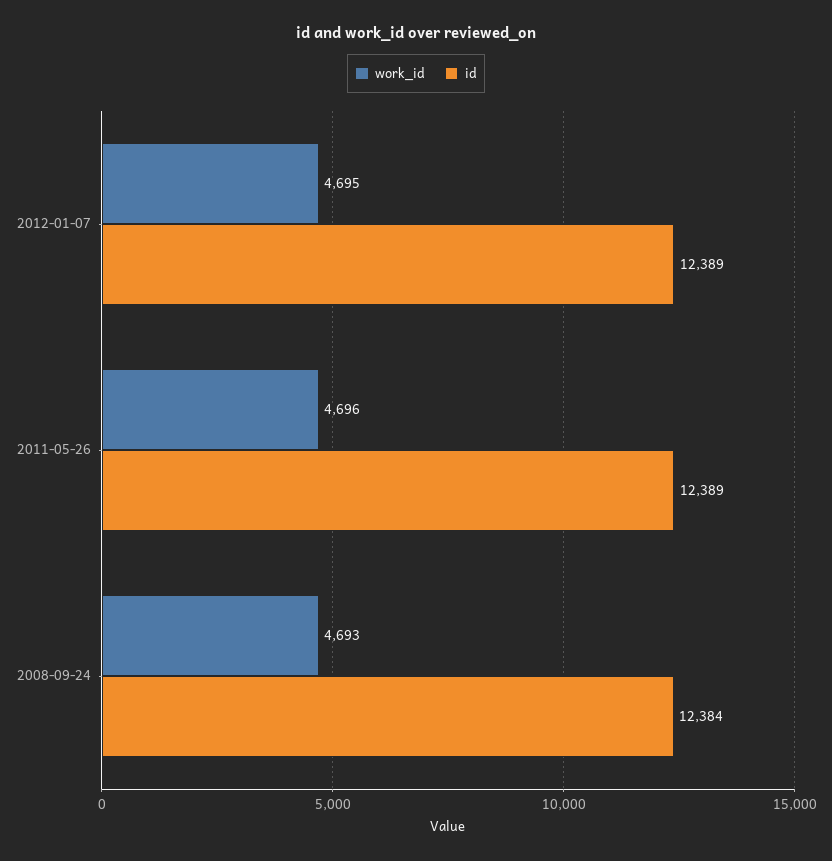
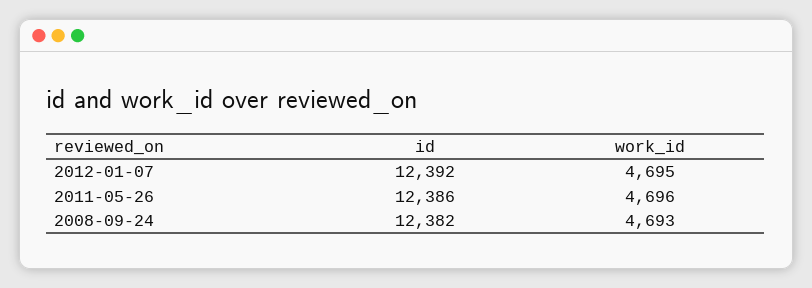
id, 2012-01-07: 12389 -> 12392
id, 2011-05-26: 12389 -> 12386
id, 2008-09-24: 12384 -> 12382

